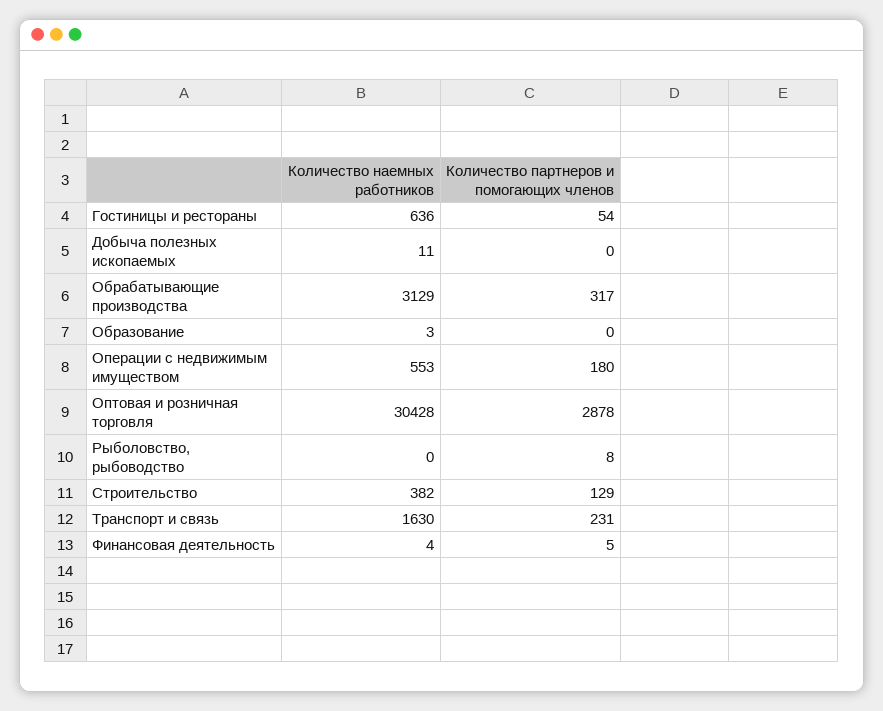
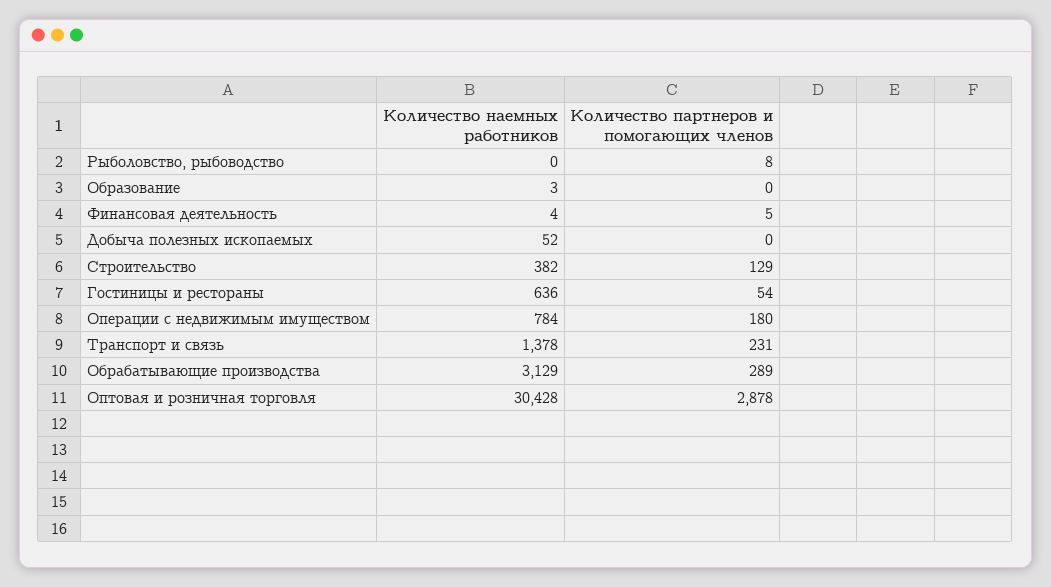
Количество наемных работников, Добыча полезных ископаемых: 11 -> 52
Количество партнеров и помогающих членов, Обрабатывающие производства: 317 -> 289
Количество наемных работников, Операции с недвижимым имуществом: 553 -> 784
Количество наемных работников, Транспорт и связь: 1630 -> 1378

